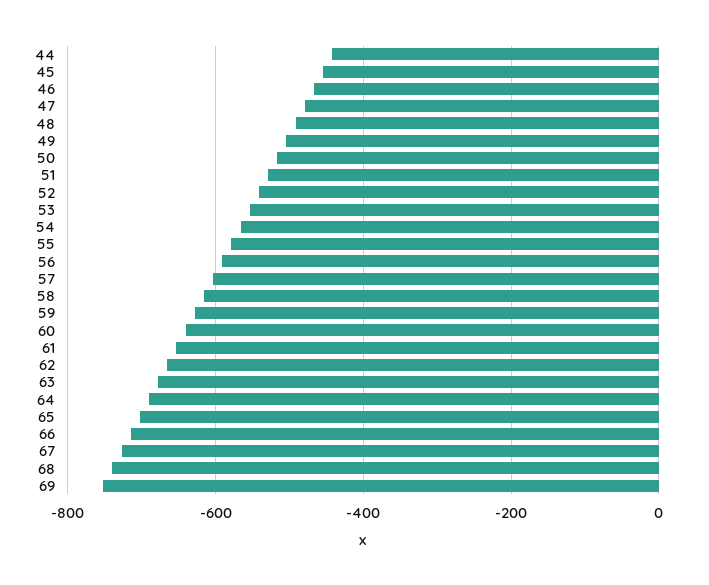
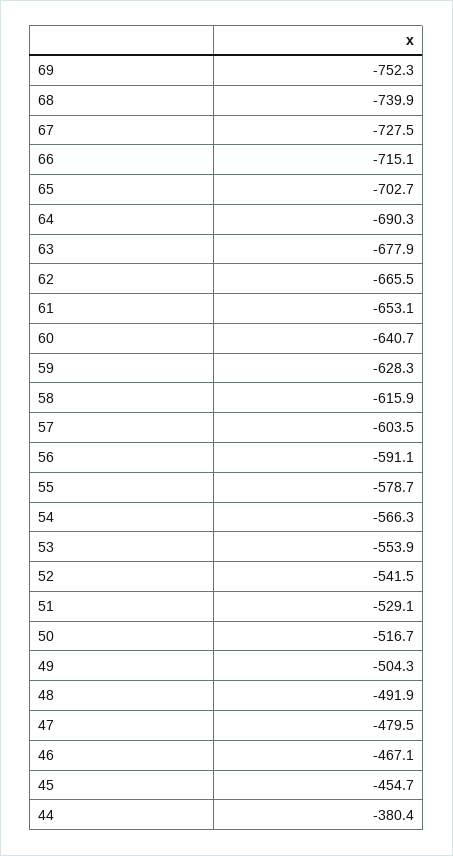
44: -440 -> -380.4

